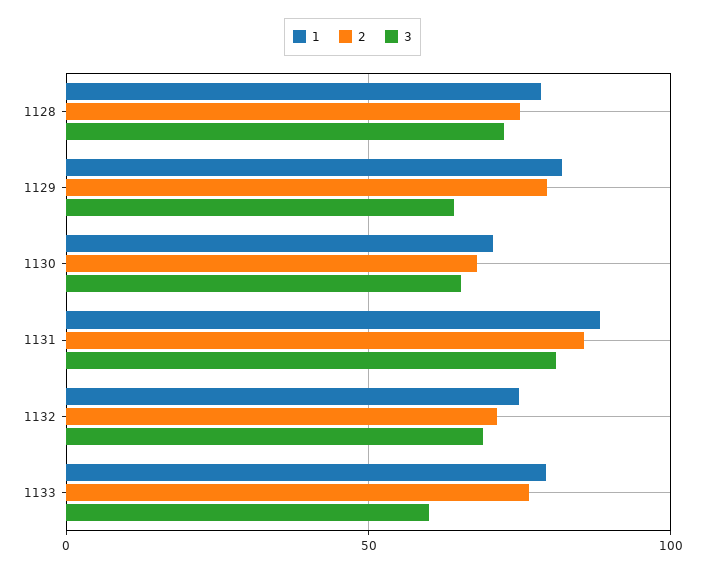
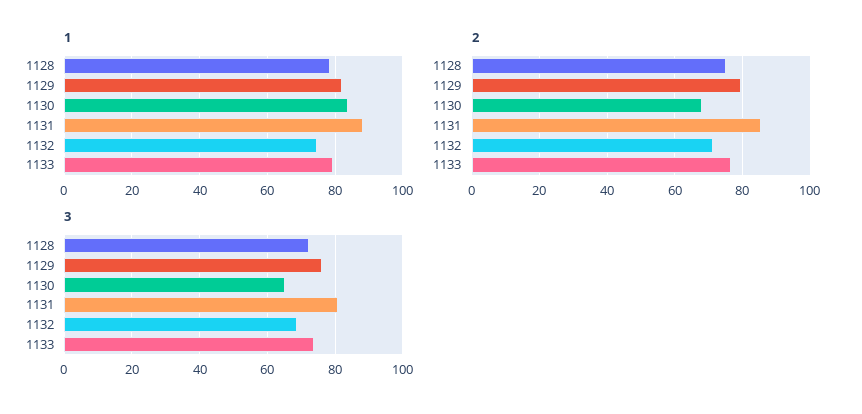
3, 1129: 65 -> 76
1, 1130: 70 -> 84
3, 1133: 60 -> 74

